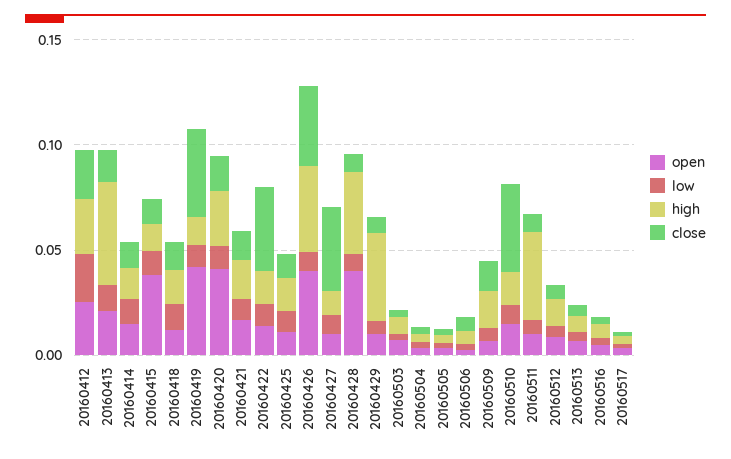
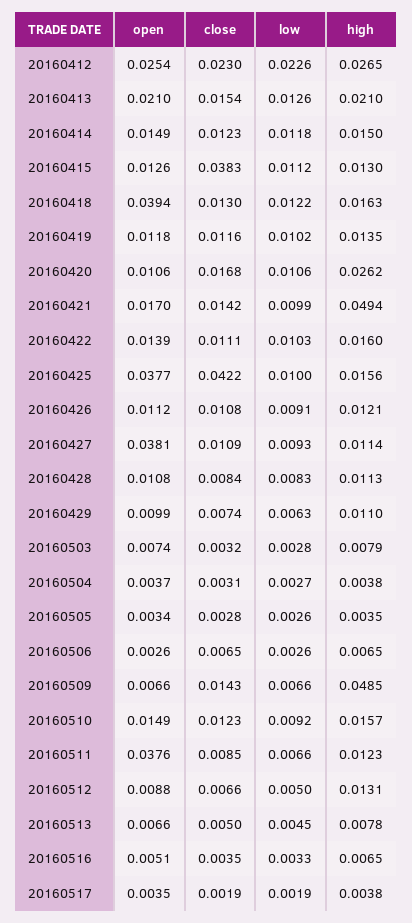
high, 20160413: 0.05 -> 0.021
open, 20160415: 0.04 -> 0.0126
close, 20160415: 0.01 -> 0.0383
open, 20160418: 0.01 -> 0.0394
open, 20160419: 0.04 -> 0.0118
close, 20160419: 0.04 -> 0.0116
open, 20160420: 0.04 -> 0.0106
high, 20160421: 0.02 -> 0.0494
close, 20160422: 0.04 -> 0.0111
open, 20160425: 0.01 -> 0.0377
close, 20160425: 0.01 -> 0.0422
open, 20160426: 0.04 -> 0.0112
high, 20160426: 0.04 -> 0.0121
close, 20160426: 0.04 -> 0.0108
open, 20160427: 0.01 -> 0.0381
close, 20160427: 0.04 -> 0.0109
open, 20160428: 0.04 -> 0.0108
high, 20160428: 0.04 -> 0.0113
high, 20160429: 0.04 -> 0.011
high, 20160509: 0.02 -> 0.0485
close, 20160510: 0.04 -> 0.0123
open, 20160511: 0.01 -> 0.0376
high, 20160511: 0.04 -> 0.0123

